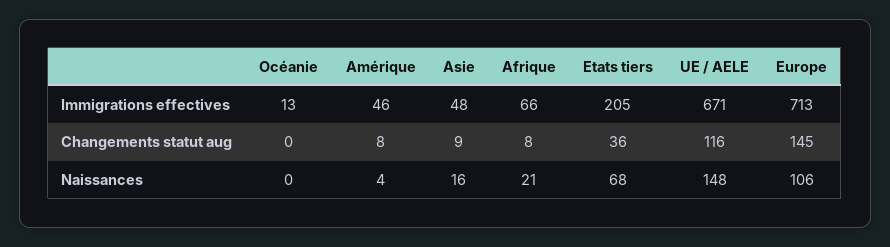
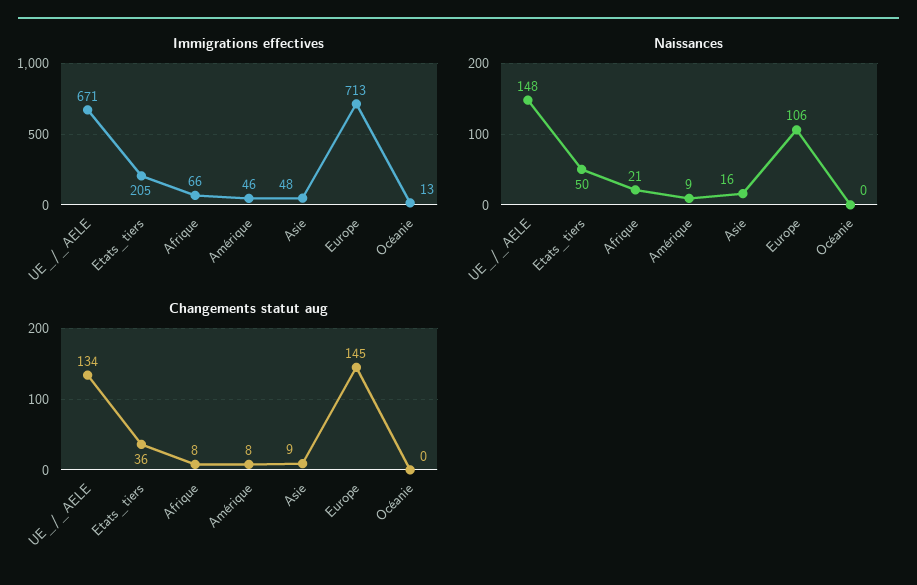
Changements statut aug, UE / AELE: 116 -> 134
Naissances, Amérique: 4 -> 9
Naissances, Etats tiers: 68 -> 50

